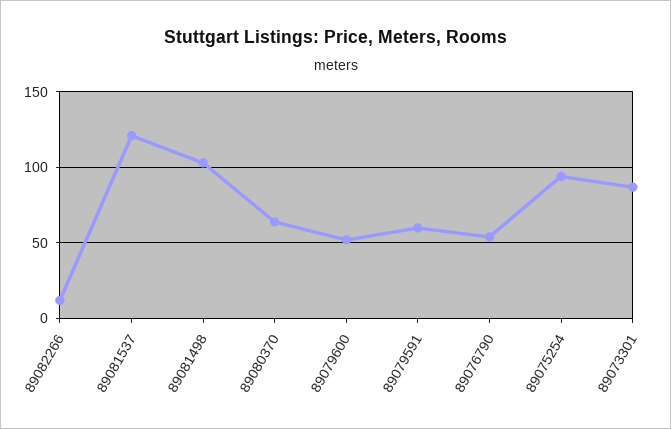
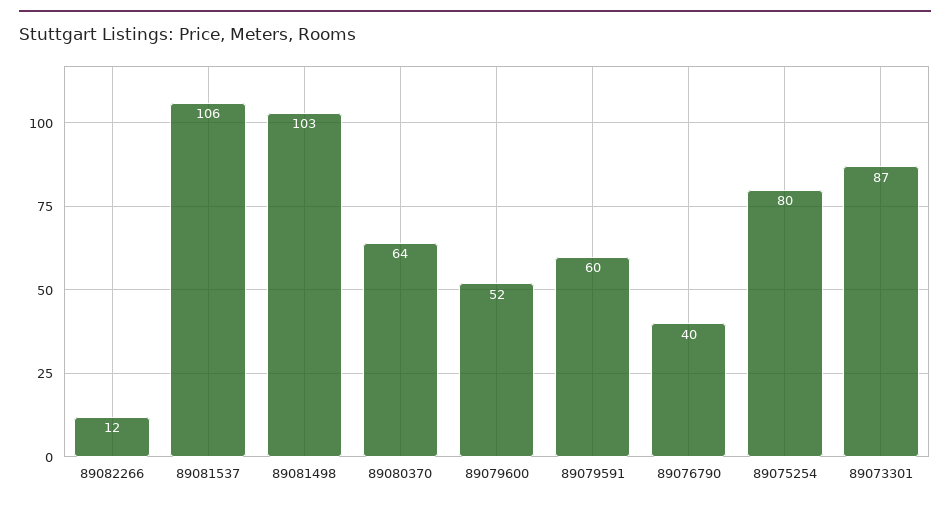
89081537: 120 -> 106
89076790: 55 -> 40
89075254: 95 -> 80

